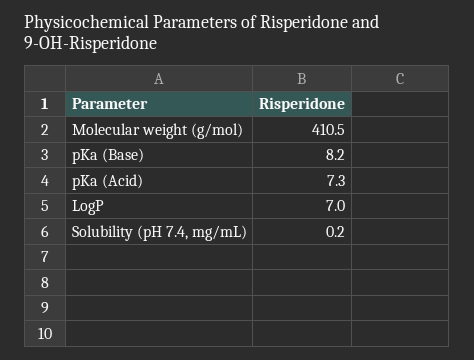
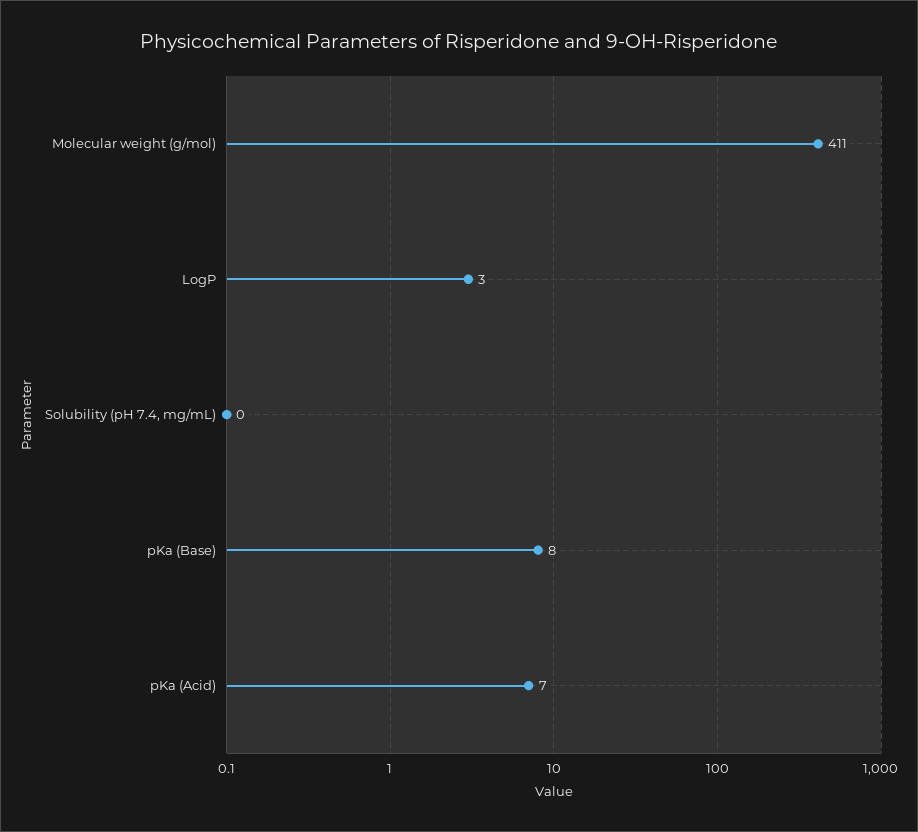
LogP: 7 -> 3

